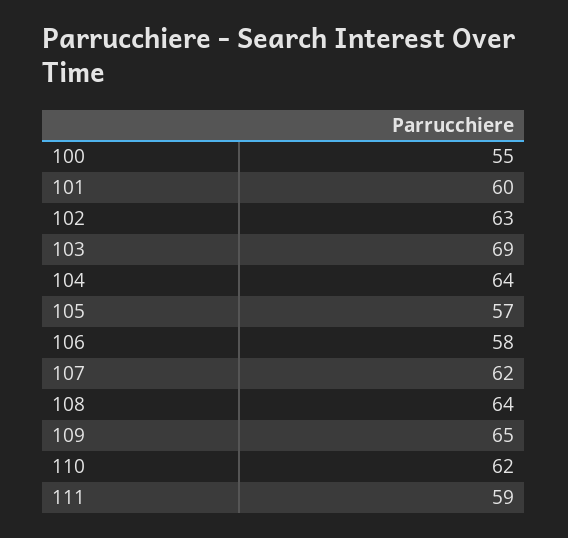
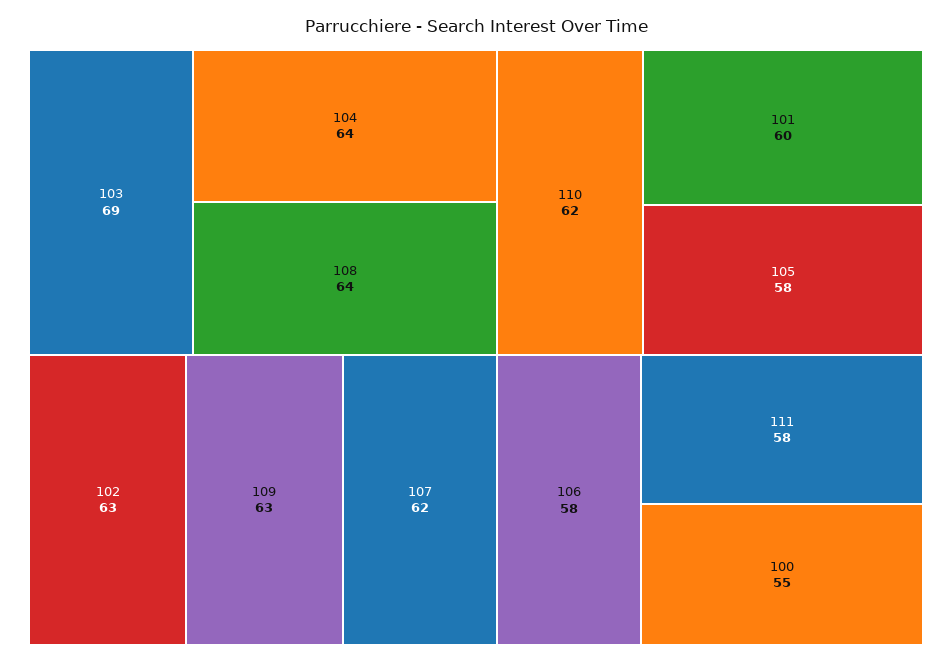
105: 57 -> 58
109: 65 -> 63
111: 59 -> 58

